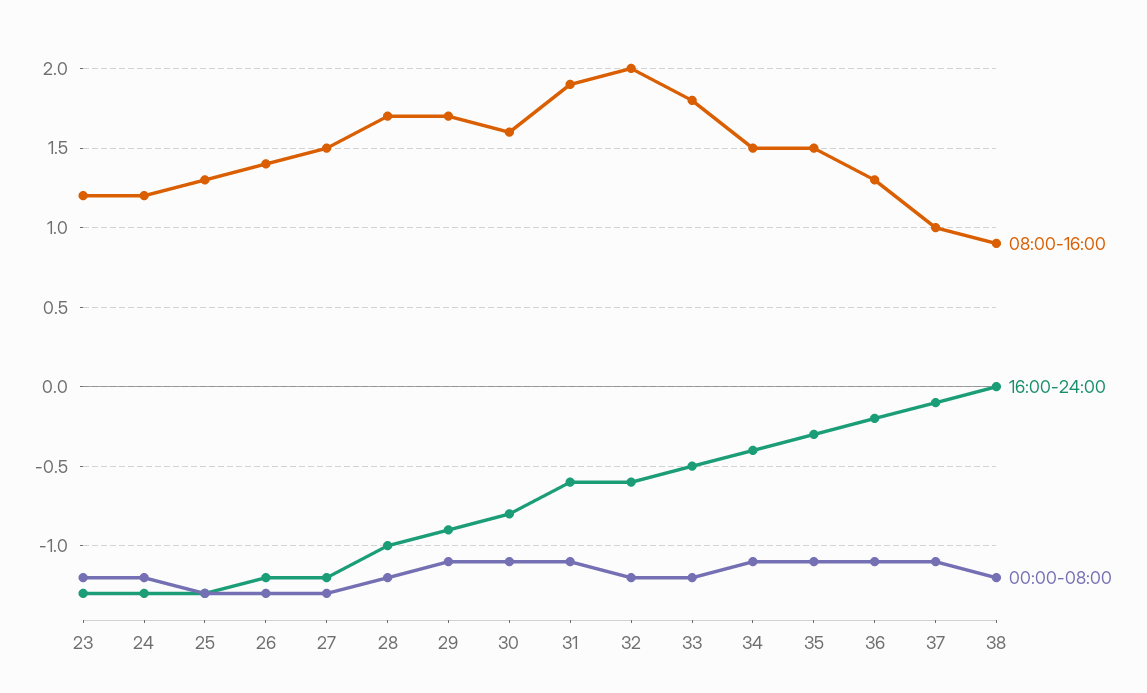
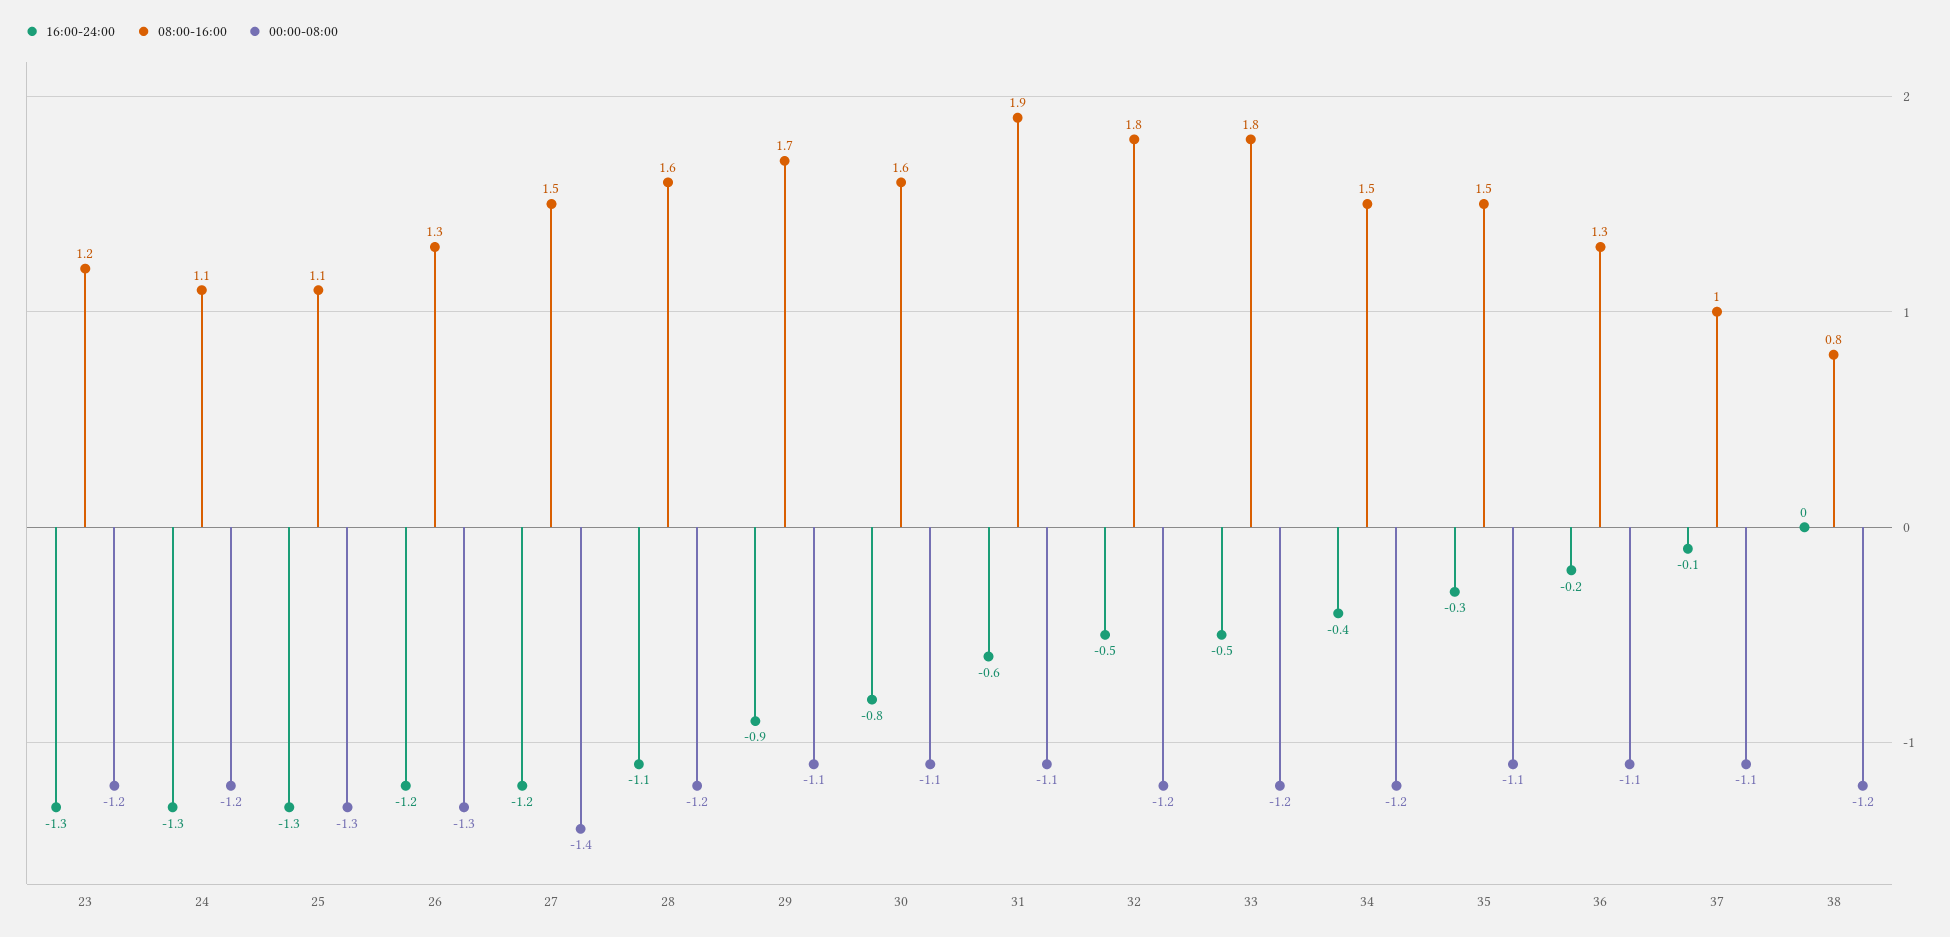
08:00-16:00, 24: 1.2 -> 1.1
08:00-16:00, 25: 1.3 -> 1.1
08:00-16:00, 26: 1.4 -> 1.3
00:00-08:00, 27: -1.3 -> -1.4
08:00-16:00, 28: 1.7 -> 1.6
16:00-24:00, 28: -1 -> -1.1
08:00-16:00, 32: 2 -> 1.8
16:00-24:00, 32: -0.6 -> -0.5
00:00-08:00, 34: -1.1 -> -1.2
08:00-16:00, 38: 0.9 -> 0.8

